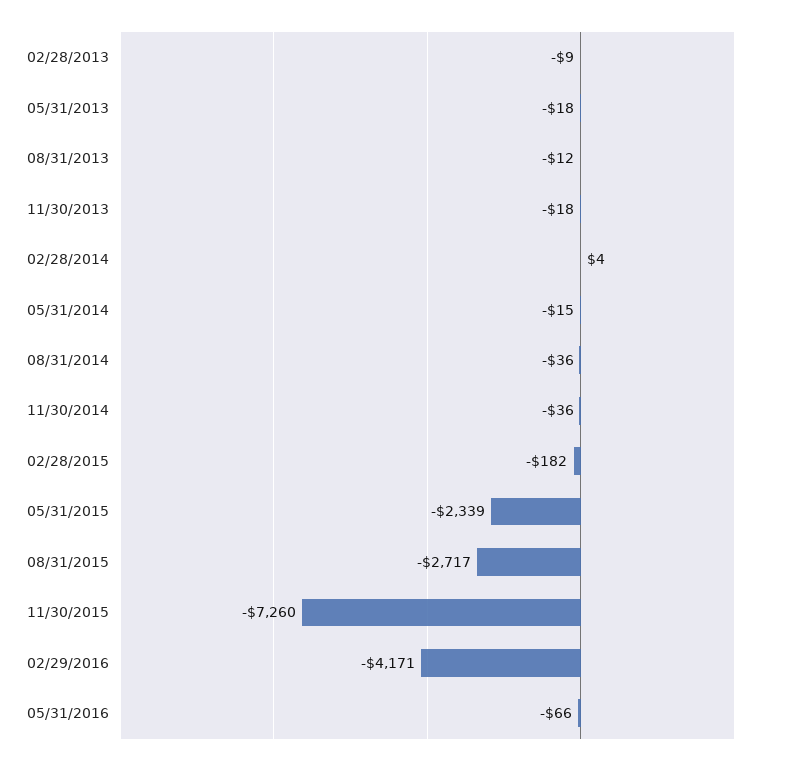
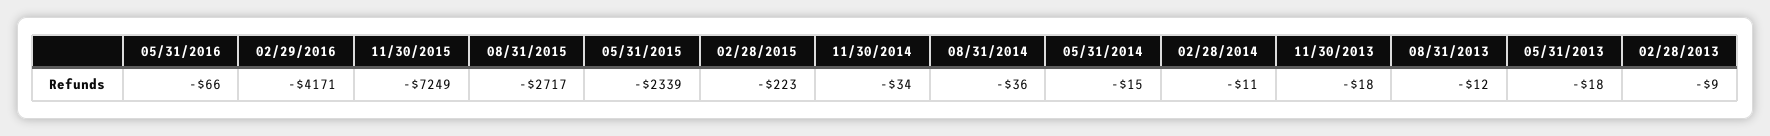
02/28/2014: 4 -> -11
11/30/2014: -36 -> -34
02/28/2015: -182 -> -223
11/30/2015: -7260 -> -7249

